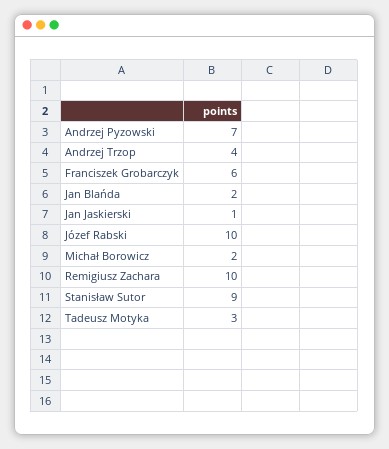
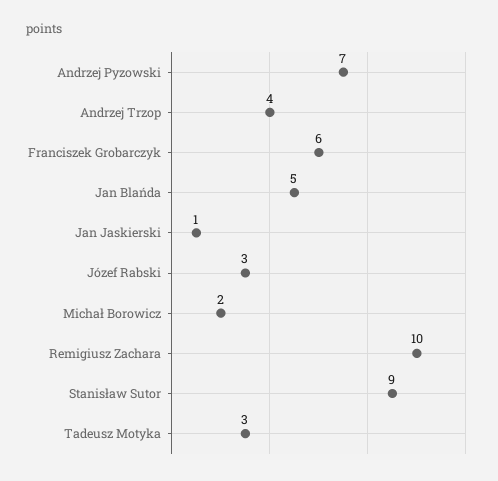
Jan Blańda: 2 -> 5
Józef Rabski: 10 -> 3

